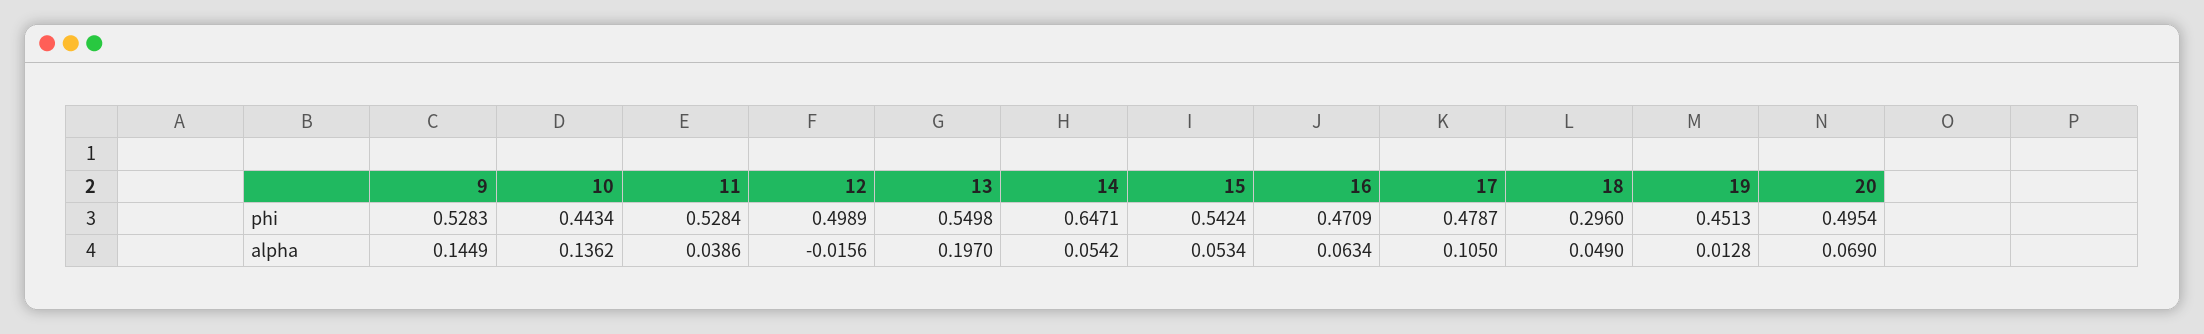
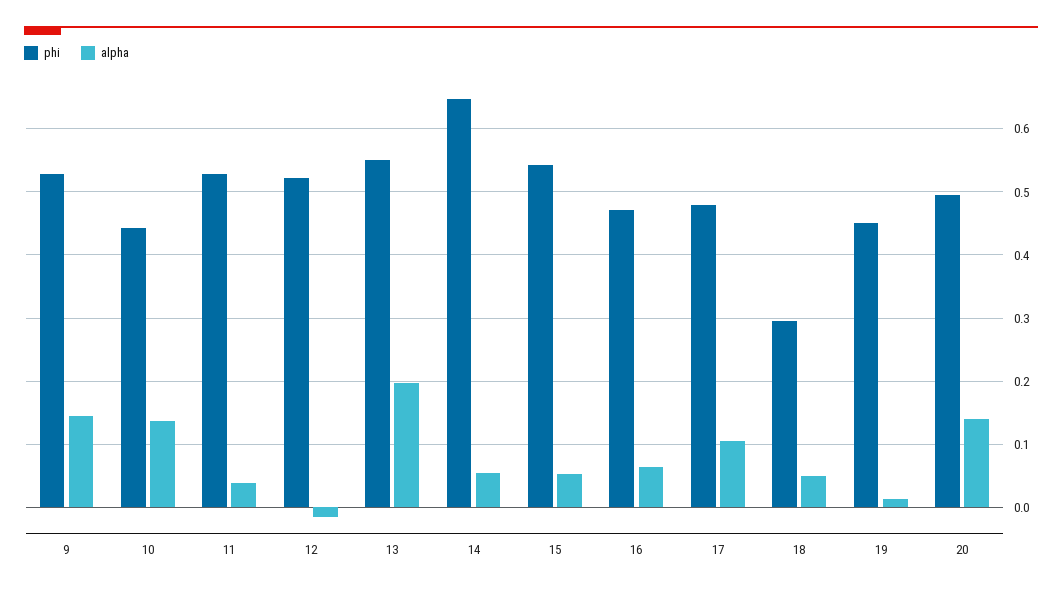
phi, 12: 0.4989 -> 0.52
alpha, 20: 0.069 -> 0.14

